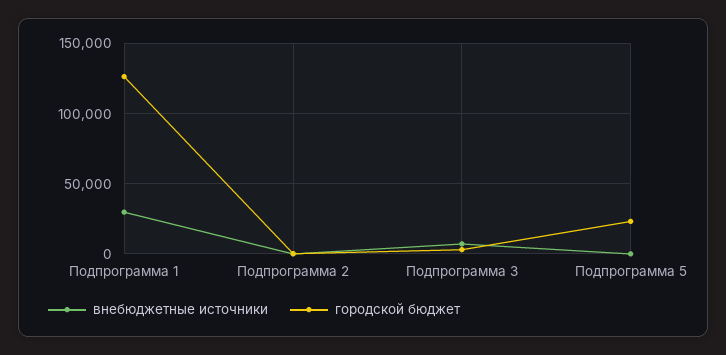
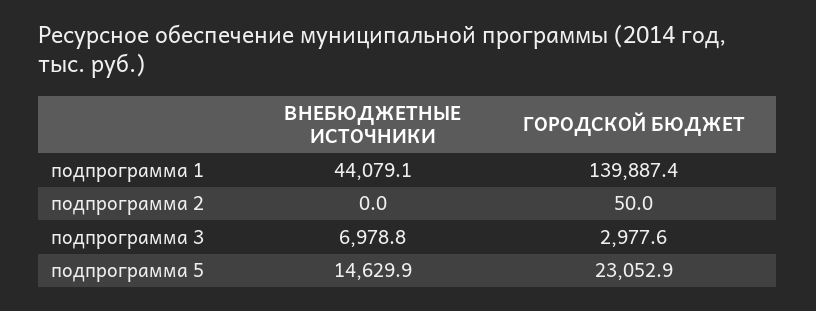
внебюджетные источники, Подпрограмма 1: 30000 -> 44079.1
городской бюджет, Подпрограмма 1: 125000 -> 139887.4
внебюджетные источники, Подпрограмма 5: 0 -> 14629.9

